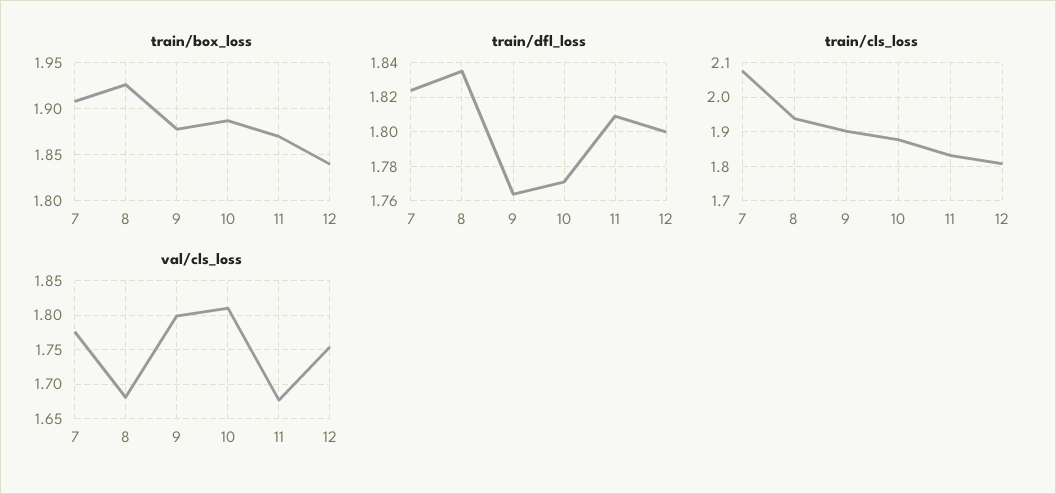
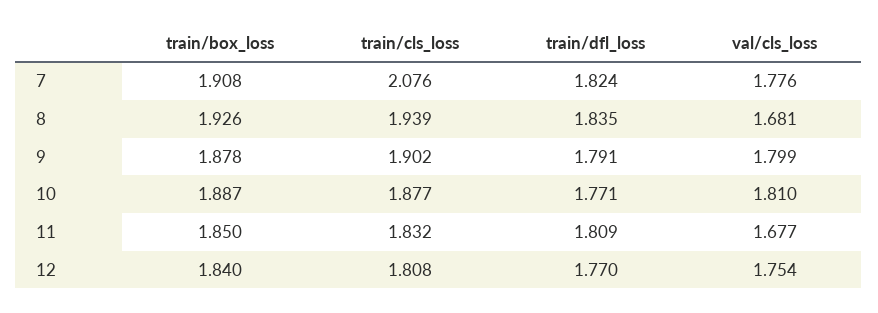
train/box_loss, 11: 1.87 -> 1.85
train/dfl_loss, 9: 1.765 -> 1.791
train/dfl_loss, 12: 1.8 -> 1.77

